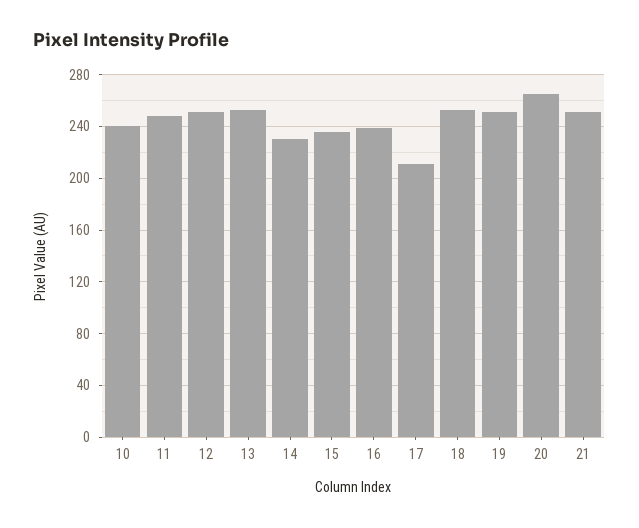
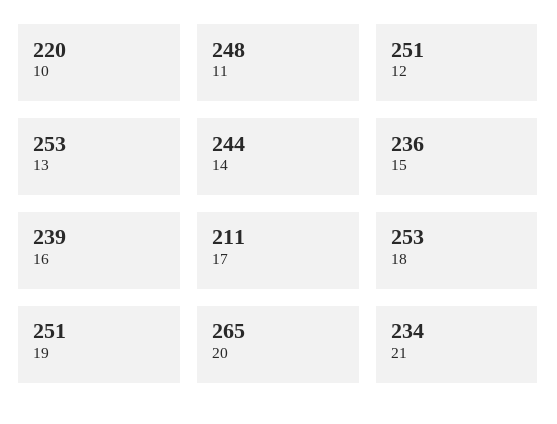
10: 240 -> 220
14: 230 -> 244
21: 250 -> 234

